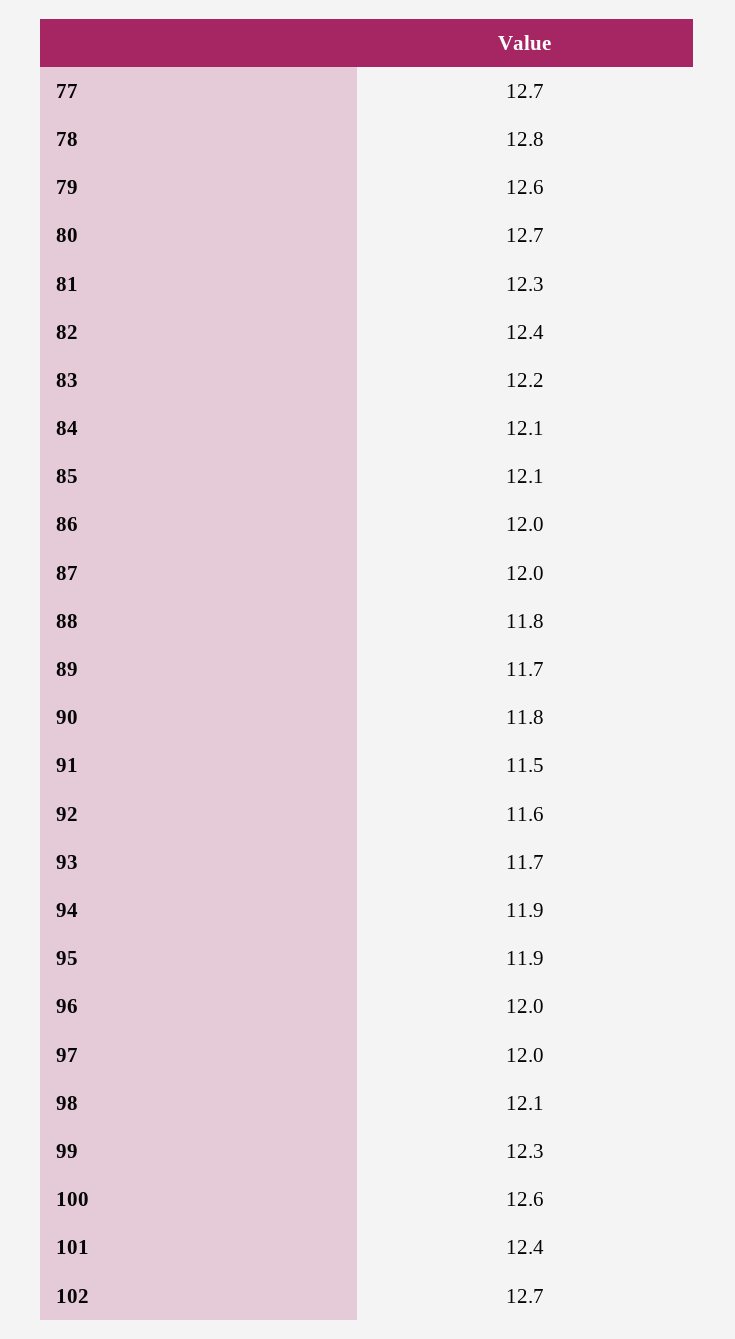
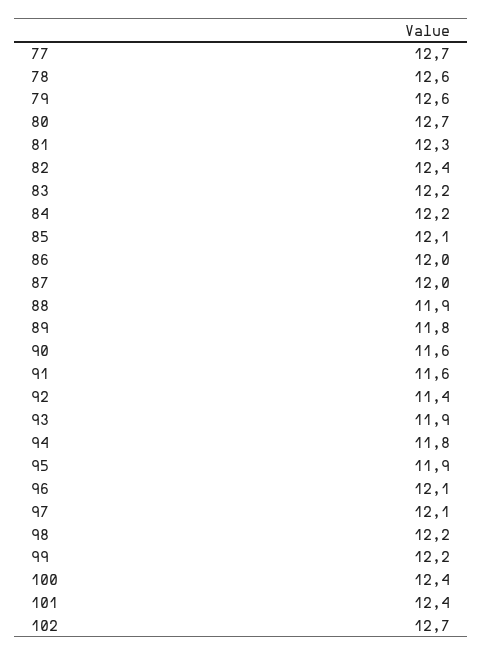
78: 12.8 -> 12.6
84: 12.1 -> 12.2
88: 11.8 -> 11.9
89: 11.7 -> 11.8
90: 11.8 -> 11.6
91: 11.5 -> 11.6
92: 11.6 -> 11.4
93: 11.7 -> 11.9
94: 11.9 -> 11.8
96: 12 -> 12.1
97: 12 -> 12.1
98: 12.1 -> 12.2
99: 12.3 -> 12.2
100: 12.6 -> 12.4

